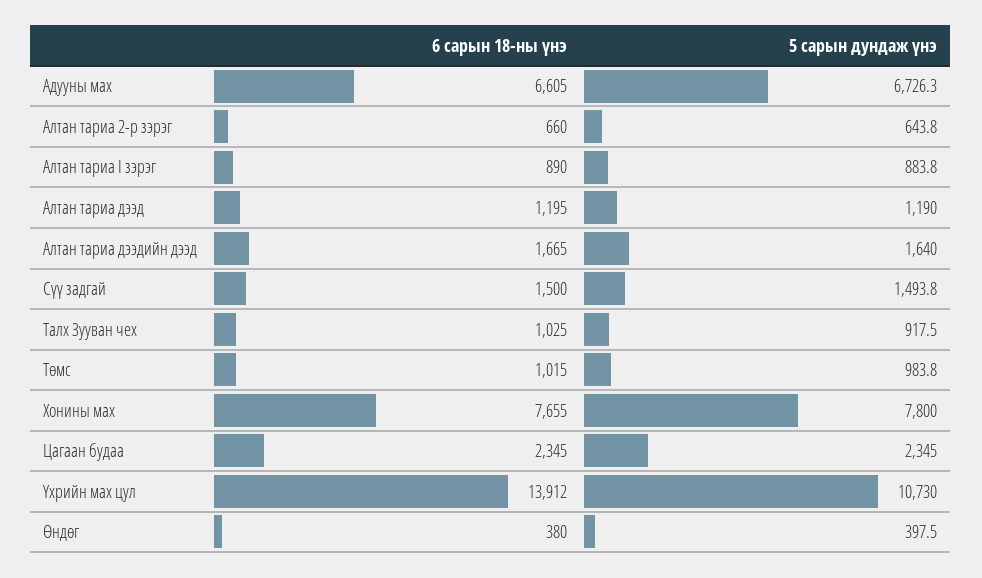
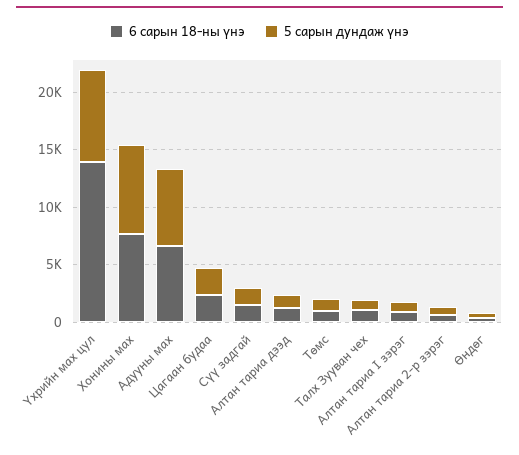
6 сарын 18-ны үнэ, Алтан тариа дээдийн дээд: 1665 -> none
5 сарын дундаж үнэ, Алтан тариа дээдийн дээд: 1640 -> none
5 сарын дундаж үнэ, Үхрийн мах цул: 10730 -> 8000

